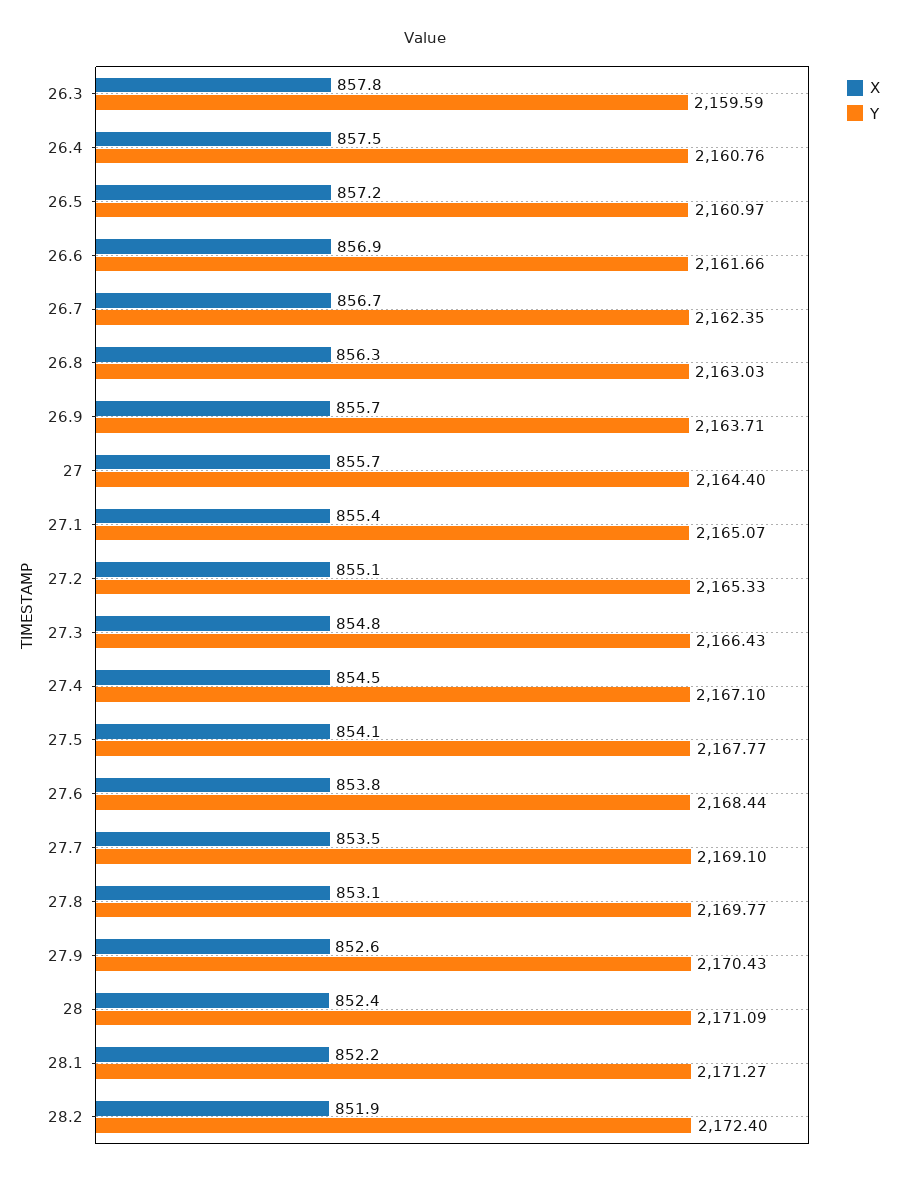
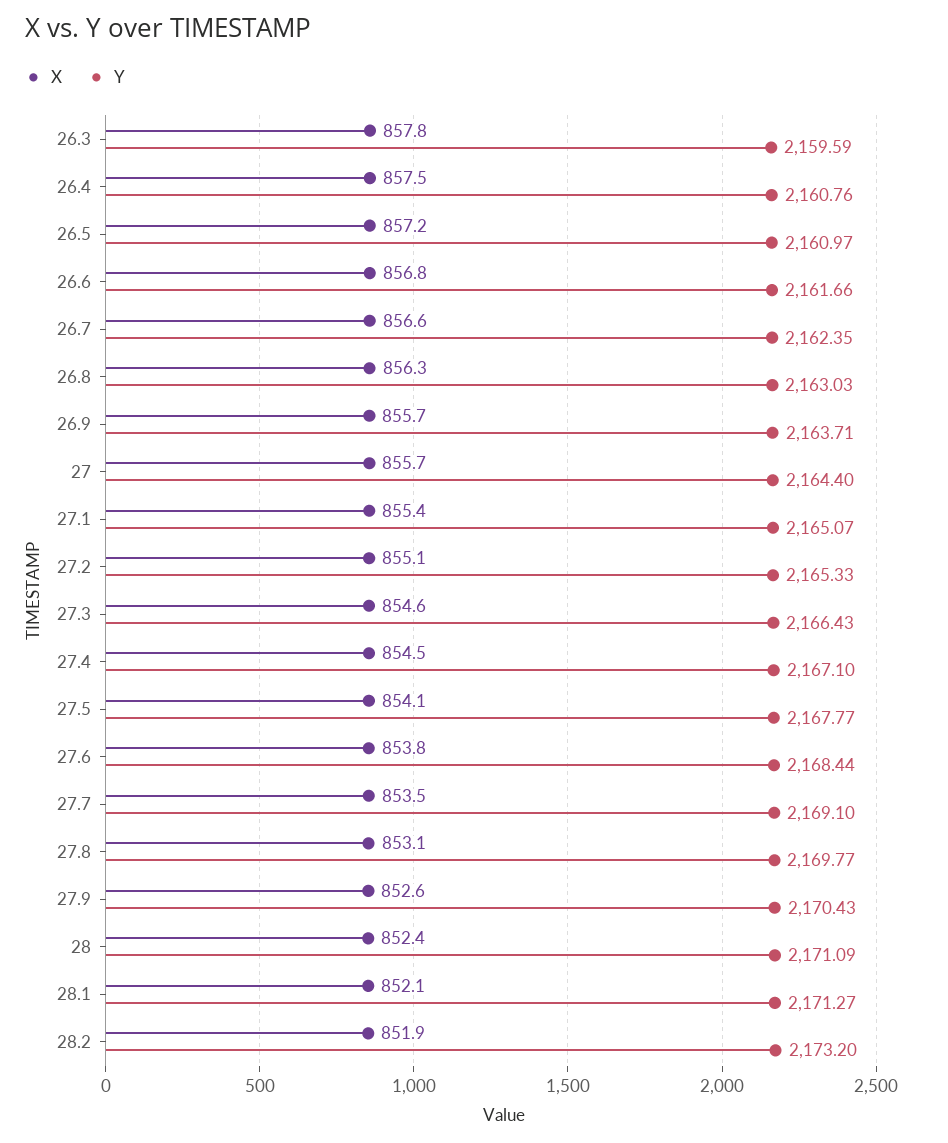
X, 26.6: 856.9 -> 856.8
X, 26.7: 856.7 -> 856.6
X, 27.3: 854.8 -> 854.6
X, 28.1: 852.2 -> 852.1
Y, 28.2: 2172.4 -> 2173.2

